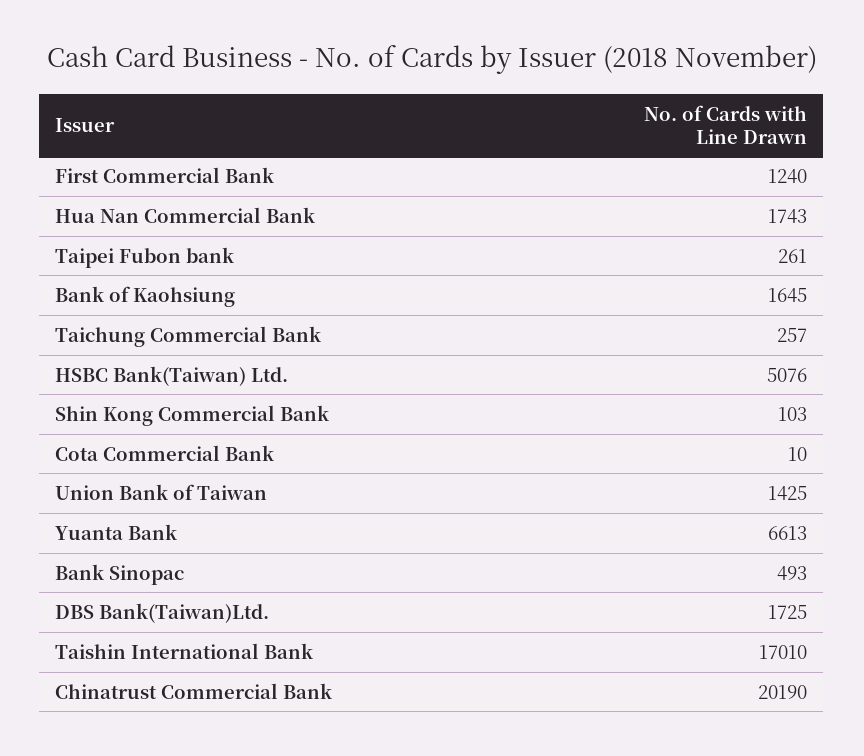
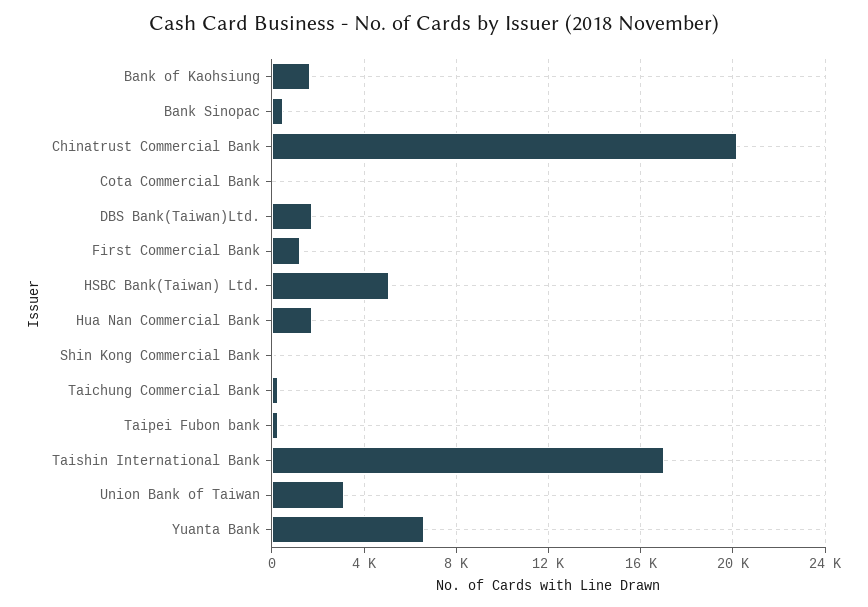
Union Bank of Taiwan: 1425 -> 3000

